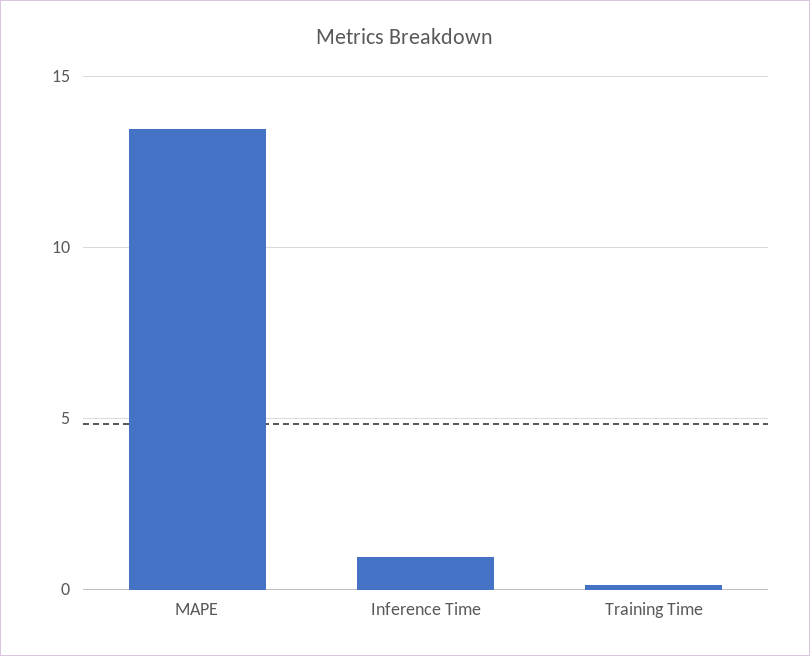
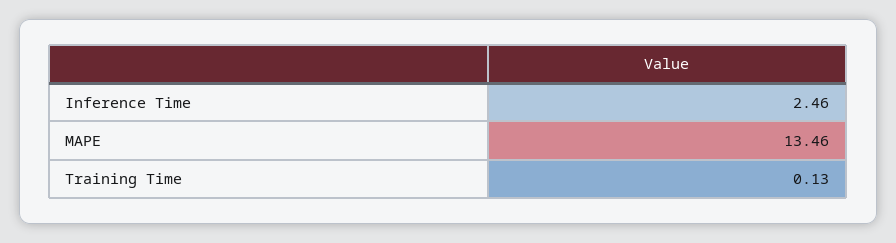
Inference Time: 1 -> 2.46

